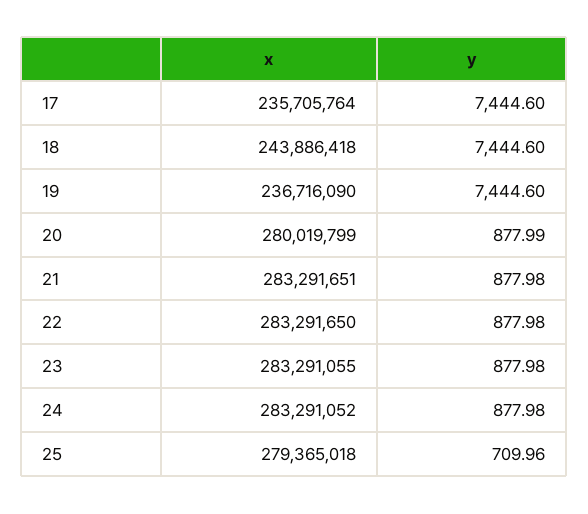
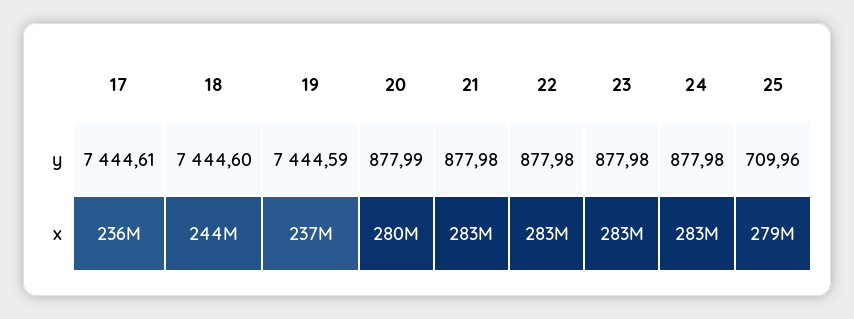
y, 17: 7444.6 -> 7444.61
y, 19: 7444.6 -> 7444.59

